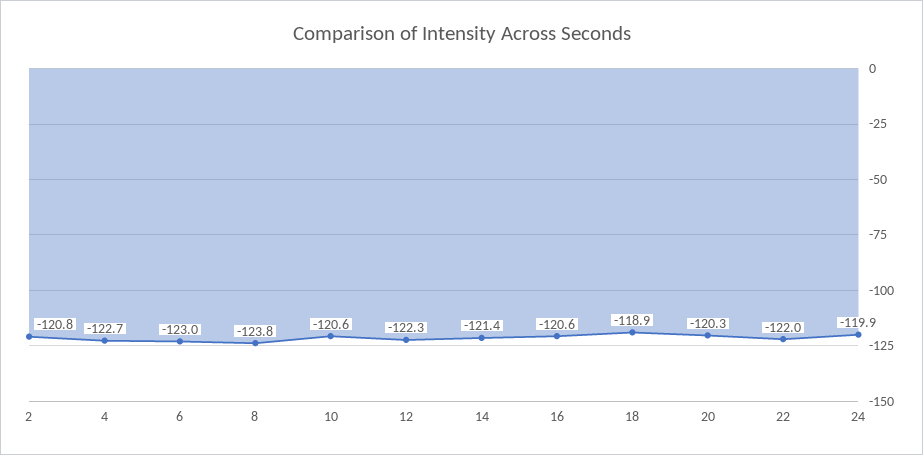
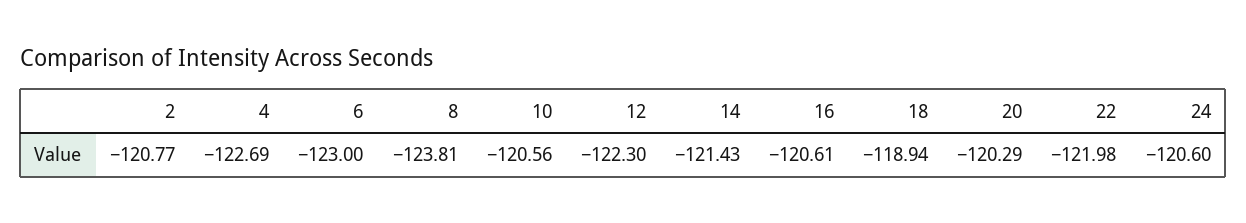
24: -119.9 -> -120.6

